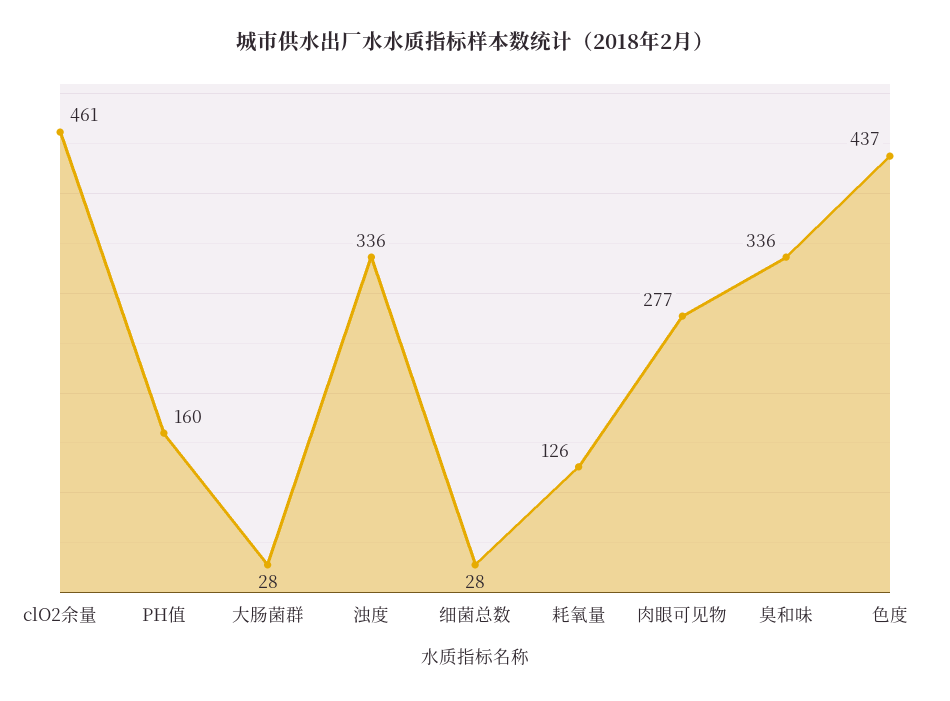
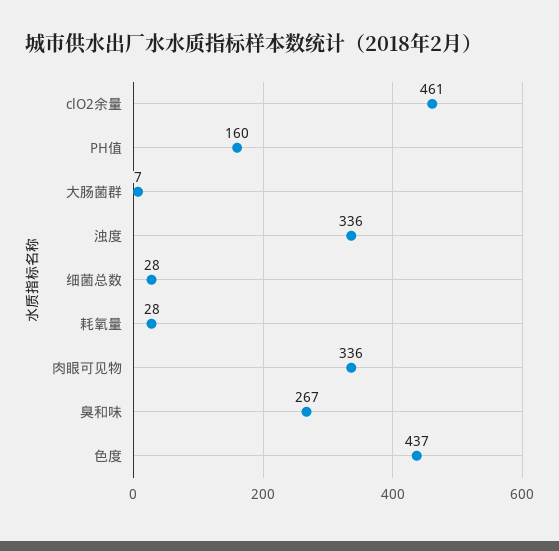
大肠菌群: 28 -> 7
耗氧量: 126 -> 28
肉眼可见物: 277 -> 336
臭和味: 336 -> 267

